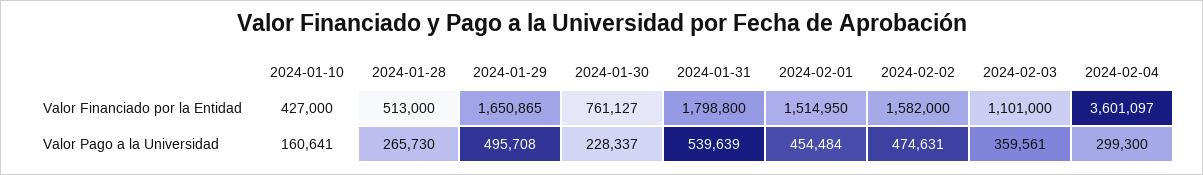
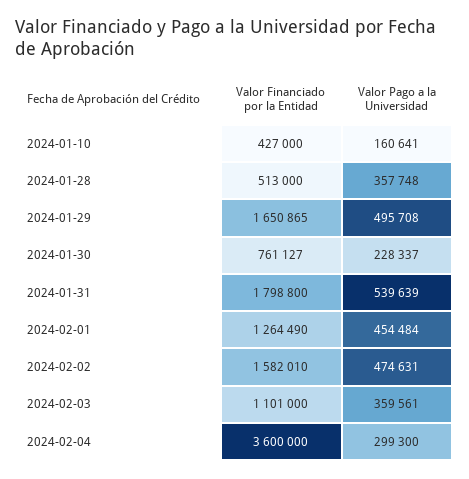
2024-02-01, Valor Financiado por la Entidad: 1514950 -> 1264490
2024-02-02, Valor Financiado por la Entidad: 1582000 -> 1582010
2024-02-04, Valor Financiado por la Entidad: 3601097 -> 3600000
2024-01-28, Valor Pago a la Universidad: 265730 -> 357748

